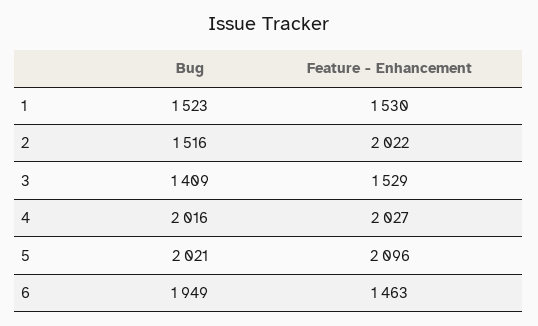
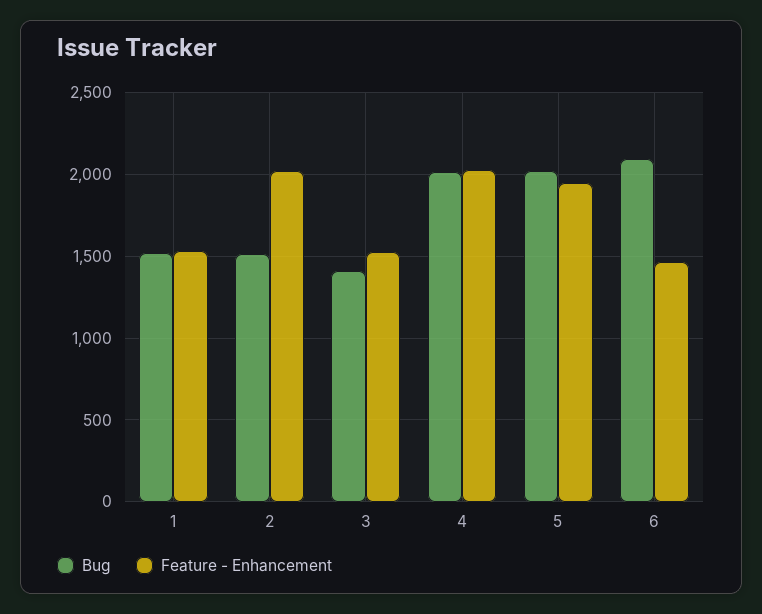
Feature - Enhancement, 5: 2096 -> 1950
Bug, 6: 1949 -> 2100

